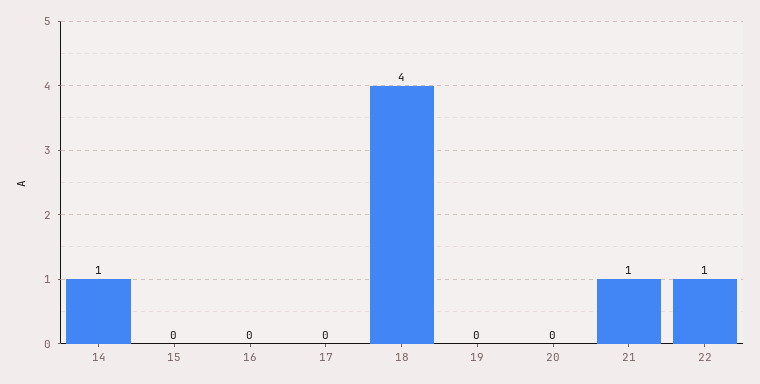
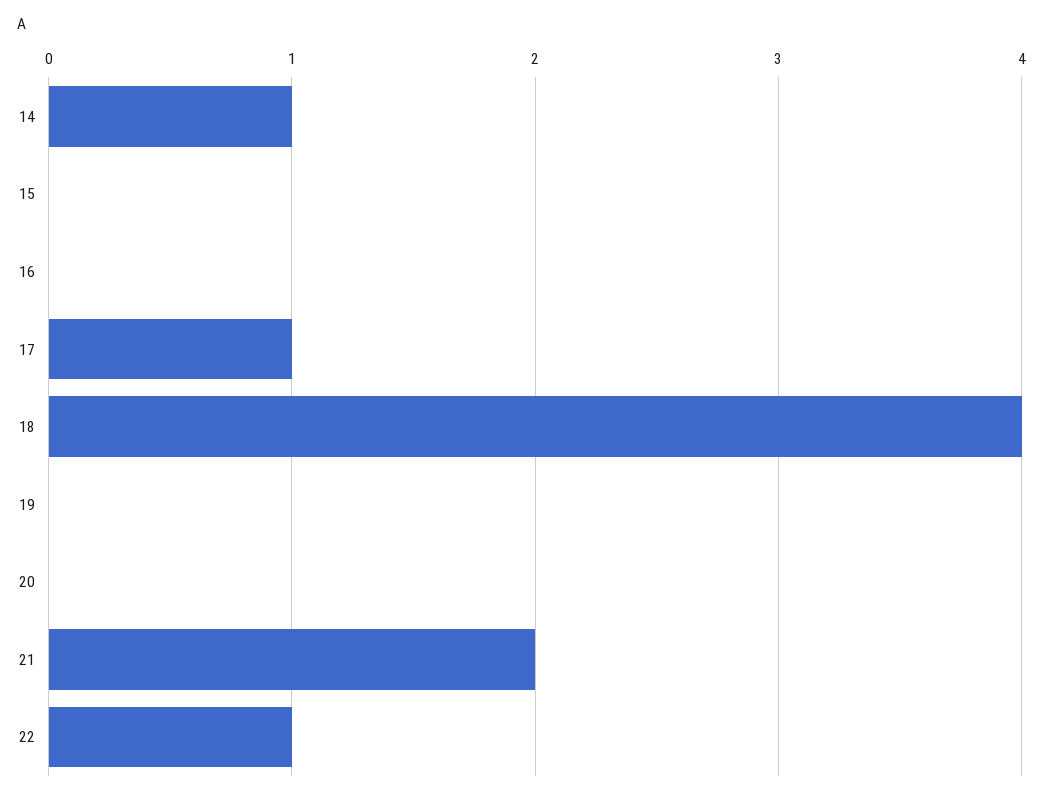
17: 0 -> 1
21: 1 -> 2

